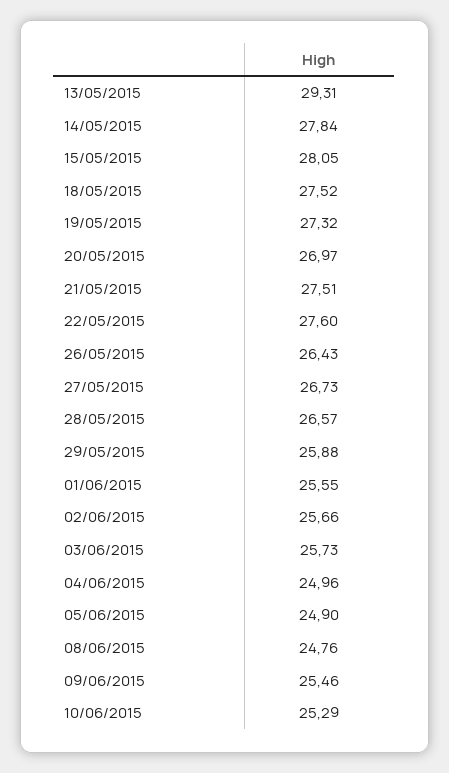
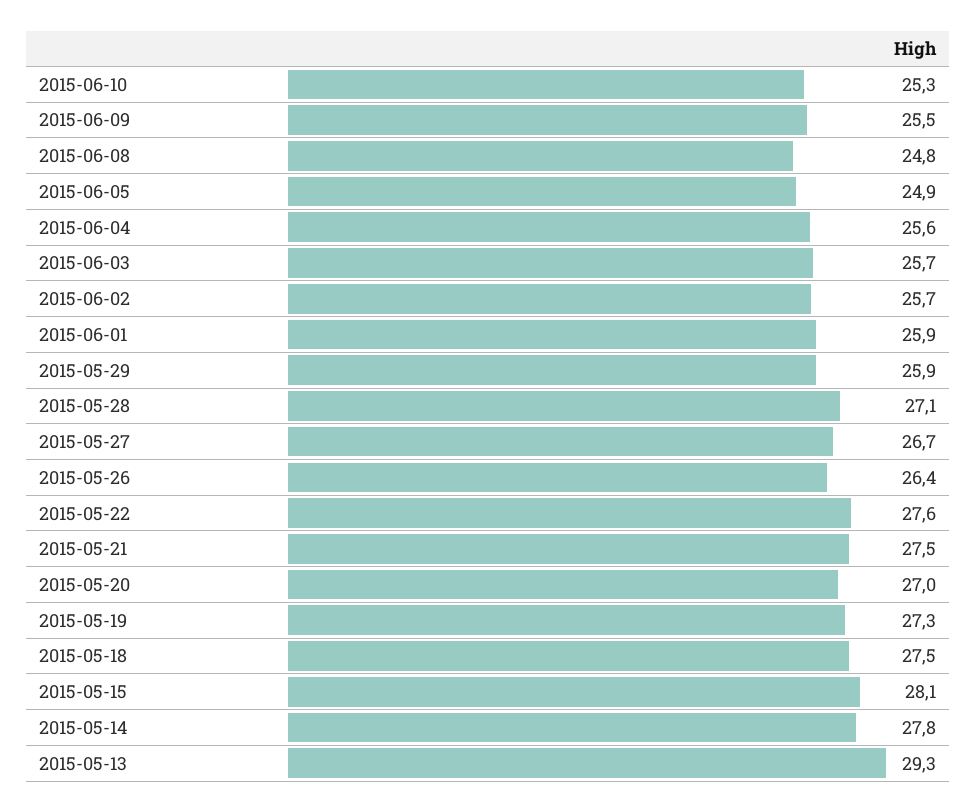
28/05/2015: 26.57 -> 27.1
01/06/2015: 25.55 -> 25.9
04/06/2015: 24.96 -> 25.6

